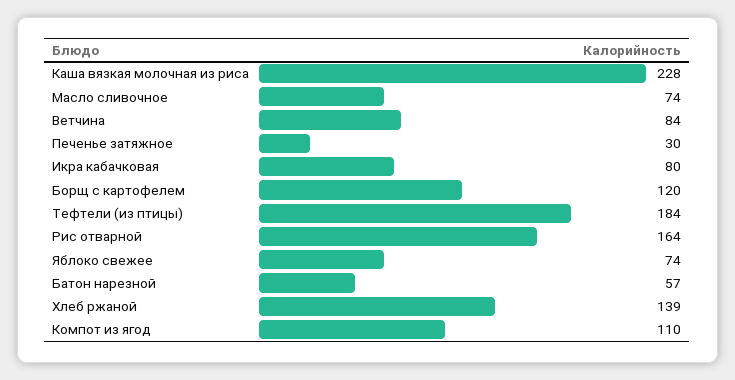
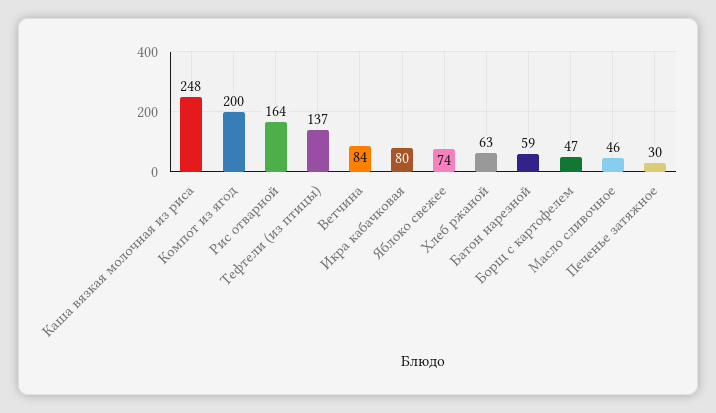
Каша вязкая молочная из риса: 228 -> 248
Масло сливочное: 74 -> 46
Борщ с картофелем: 120 -> 47
Тефтели (из птицы): 184 -> 137
Батон нарезной: 57 -> 59
Хлеб ржаной: 139 -> 63
Компот из ягод: 110 -> 200

